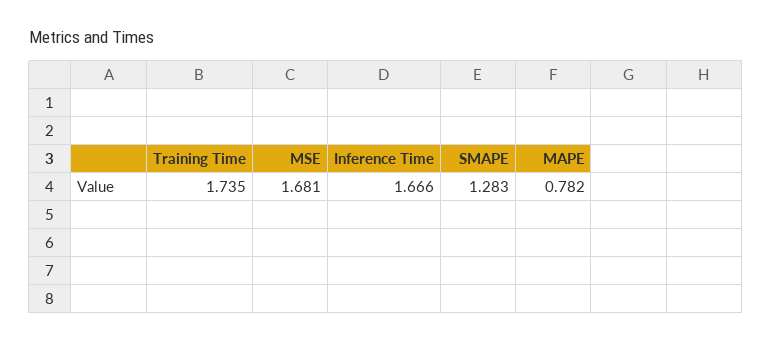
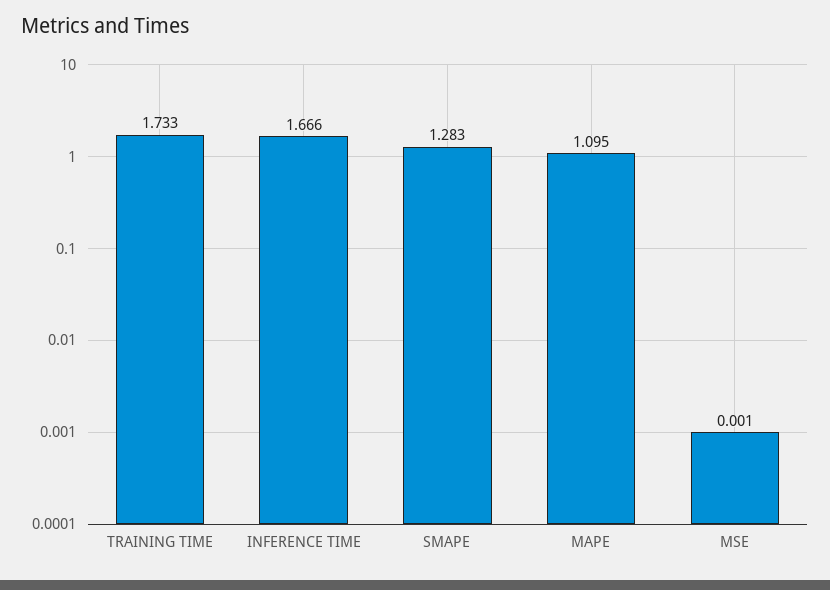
Training Time: 1.735 -> 1.733
MSE: 1.681 -> 0.001
MAPE: 0.782 -> 1.095

